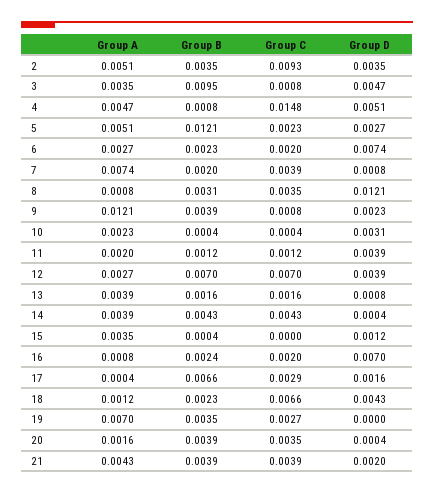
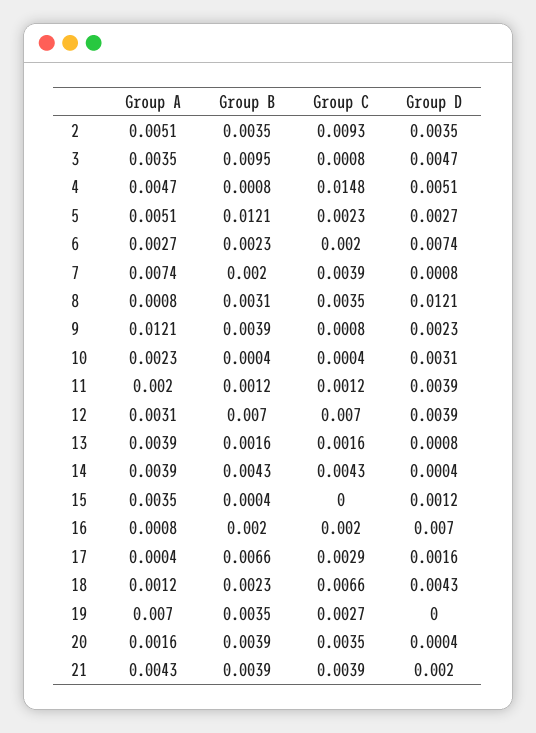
Group A, 12: 0.0027 -> 0.0031
Group B, 16: 0.0024 -> 0.002

